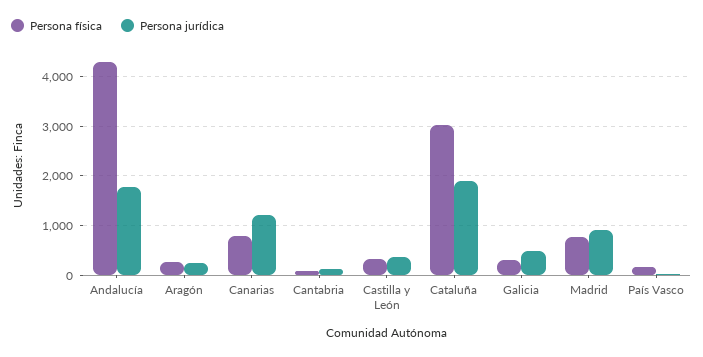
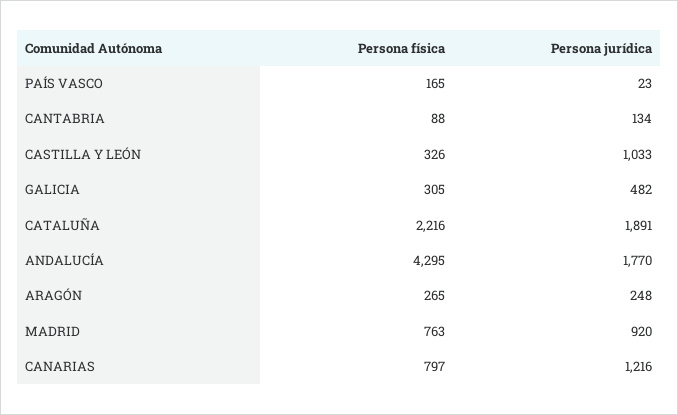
Persona jurídica, Castilla y León: 400 -> 1033
Persona física, Cataluña: 3000 -> 2216

